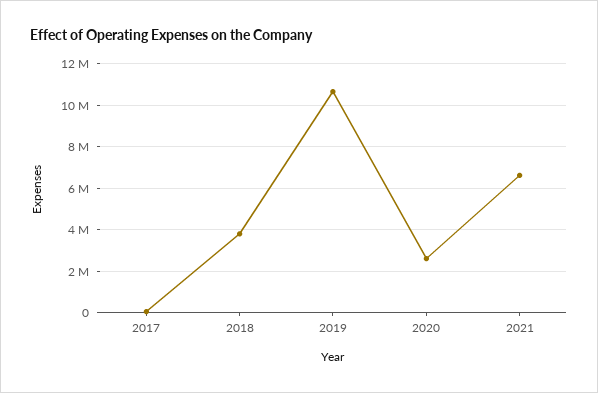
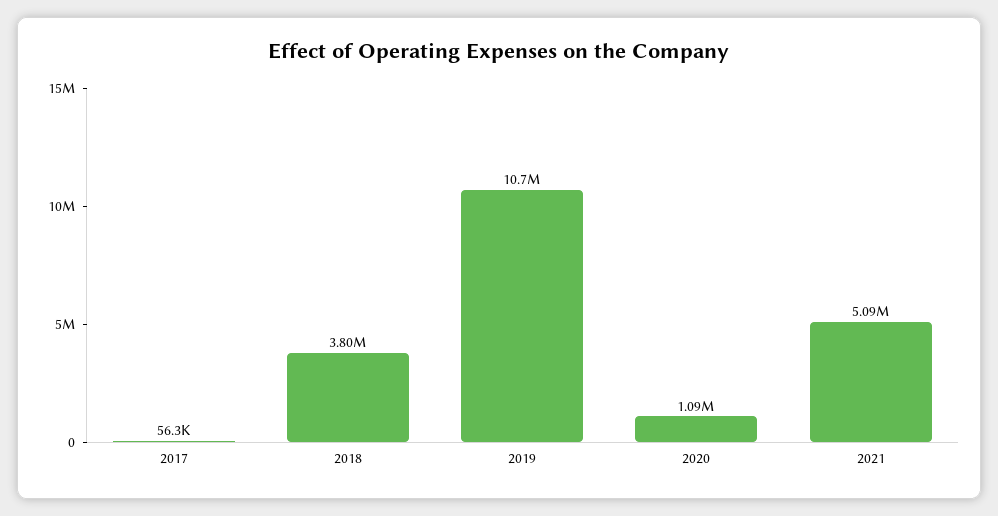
2020: 2500000 -> 1090000
2021: 6500000 -> 5090000

